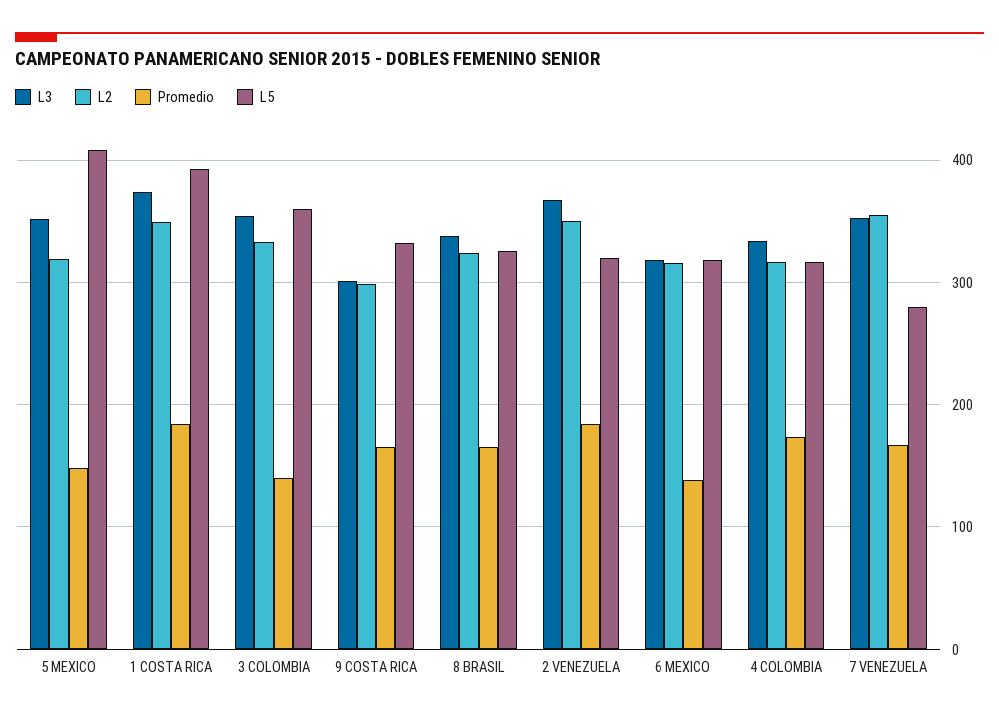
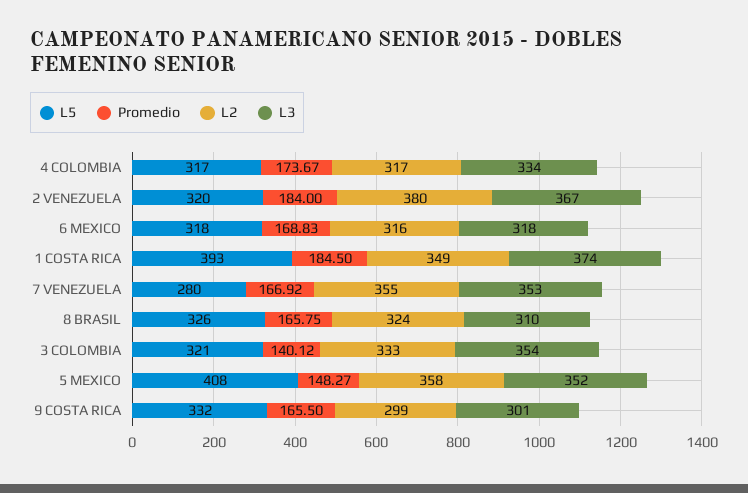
L2, 5 MEXICO: 320 -> 358
L5, 3 COLOMBIA: 360 -> 321
L3, 8 BRASIL: 340 -> 310
L2, 2 VENEZUELA: 350 -> 380
Promedio, 6 MEXICO: 140 -> 168.83

